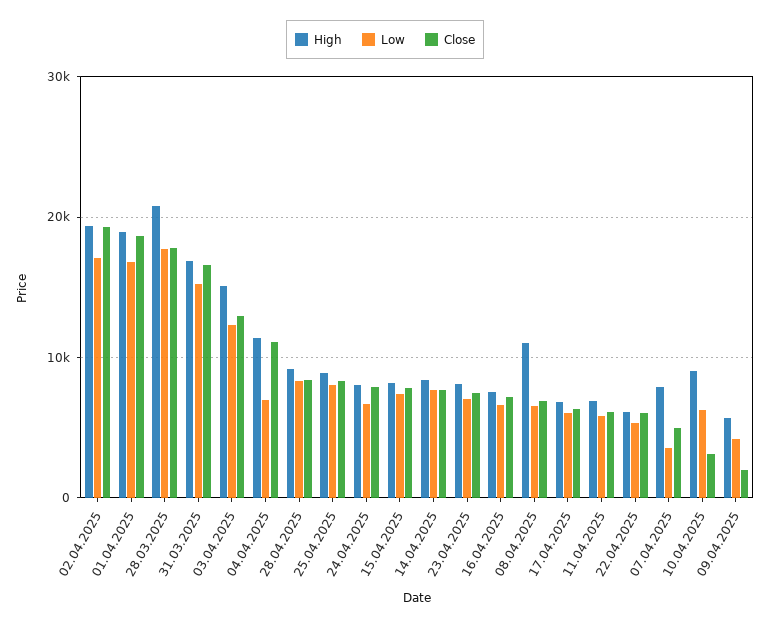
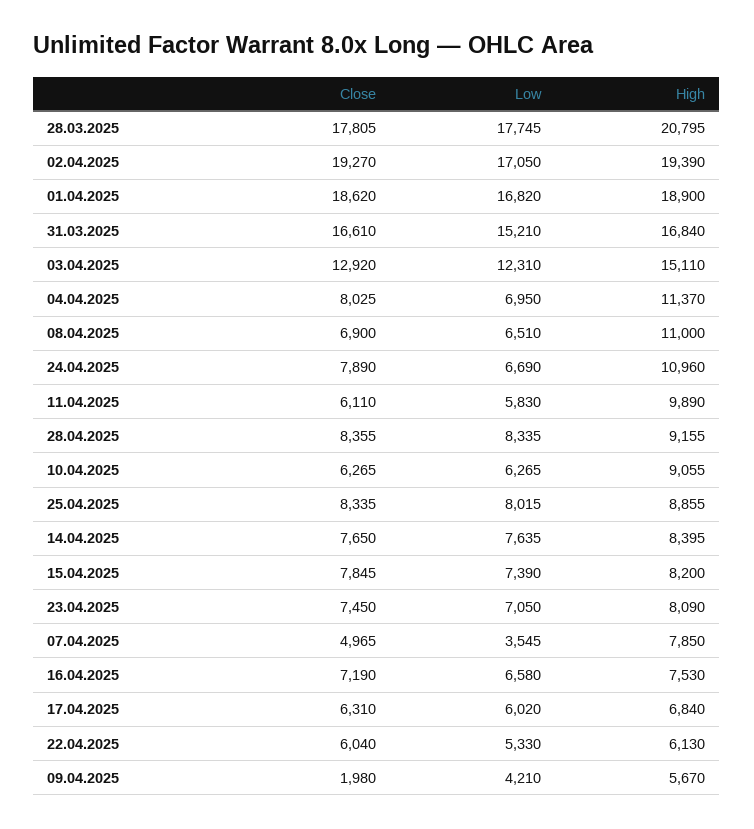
Close, 04.04.2025: 11000 -> 8025
High, 24.04.2025: 8000 -> 10960
High, 11.04.2025: 7000 -> 9890
Close, 10.04.2025: 3000 -> 6265

